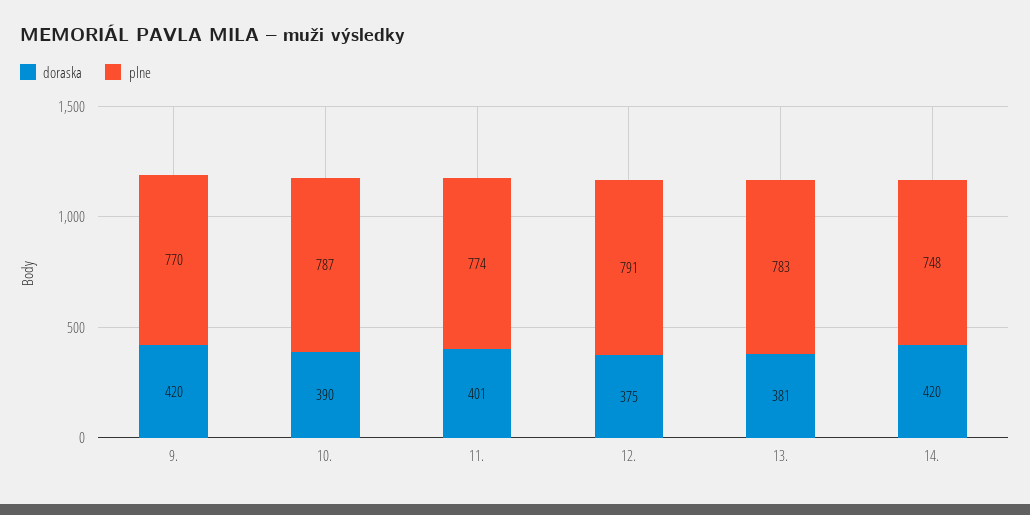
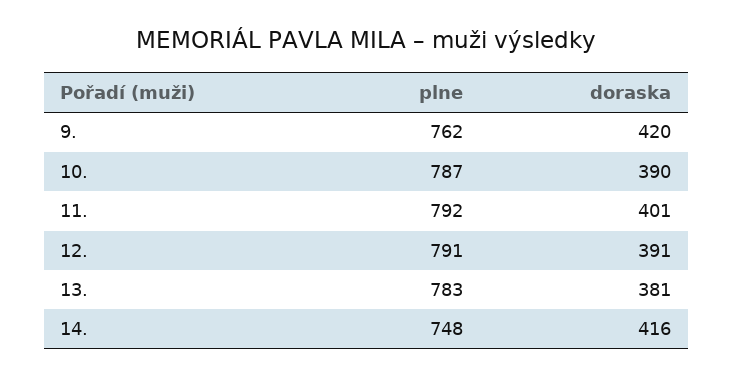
plne, 9.: 770 -> 762
plne, 11.: 774 -> 792
doraska, 12.: 375 -> 391
doraska, 14.: 420 -> 416

